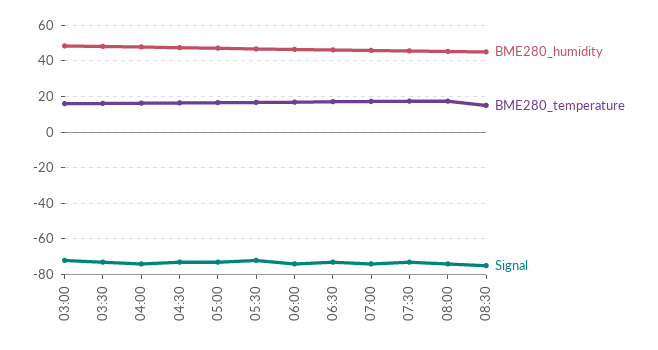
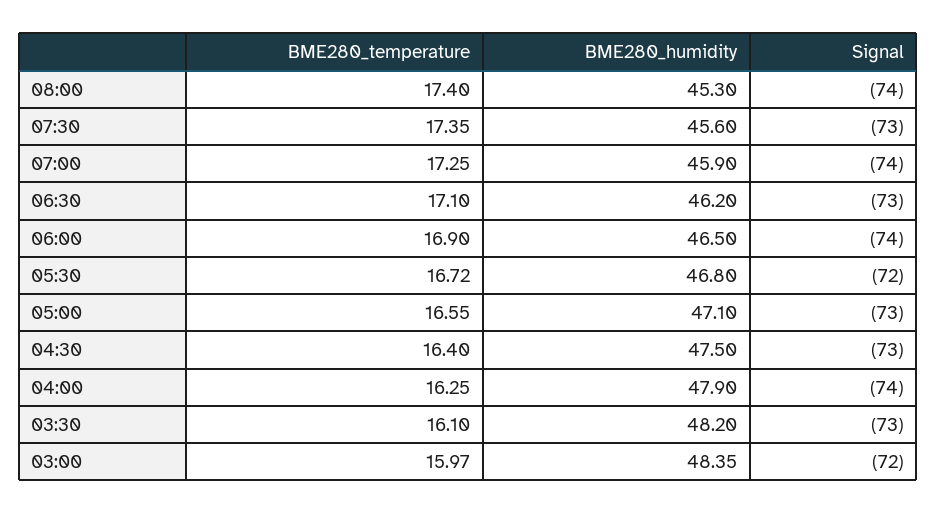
BME280_humidity, 08:30: 45 -> none
BME280_temperature, 08:30: 15 -> none
Signal, 08:30: -75 -> none

